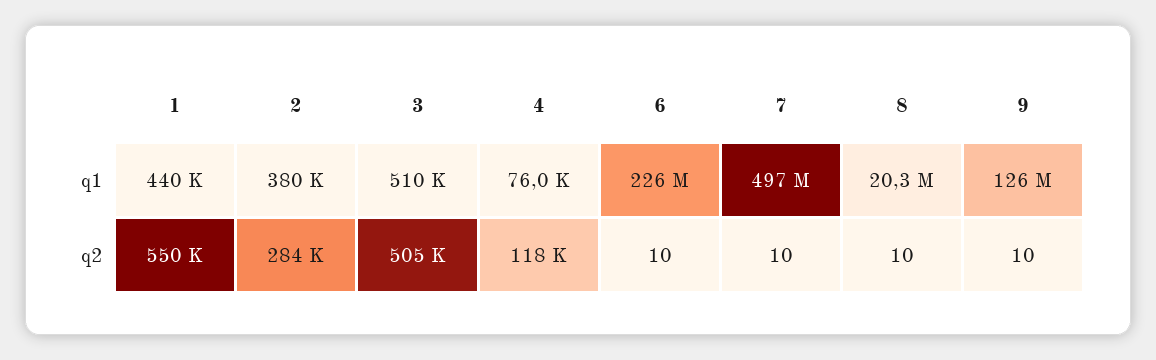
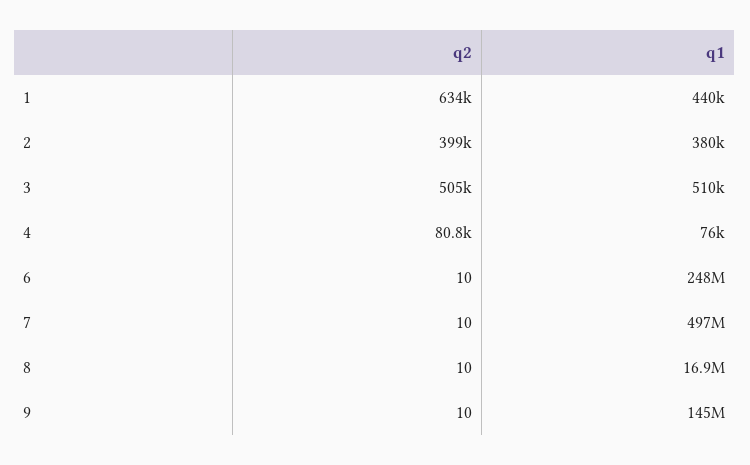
6, q1: 226000000 -> 248000000
8, q1: 20300000 -> 16900000
9, q1: 126000000 -> 145000000
1, q2: 550000 -> 634000
2, q2: 284000 -> 399000
4, q2: 118000 -> 80800

